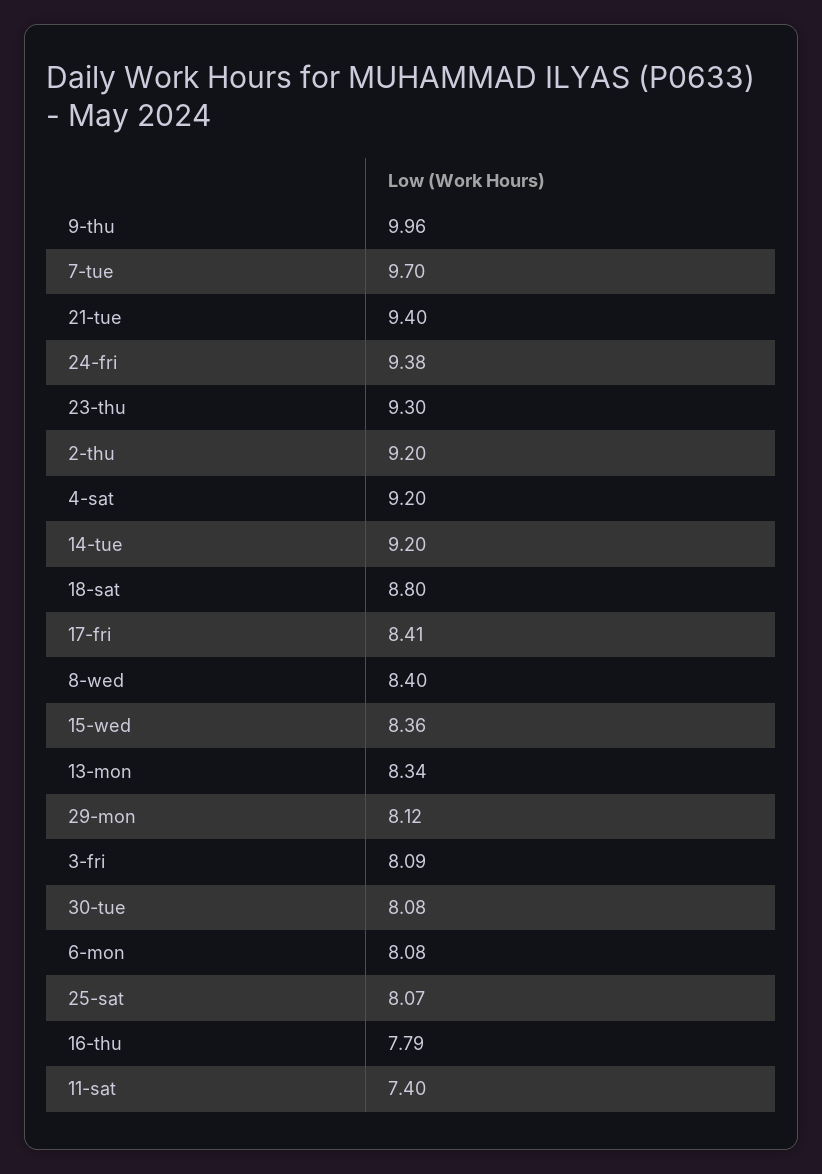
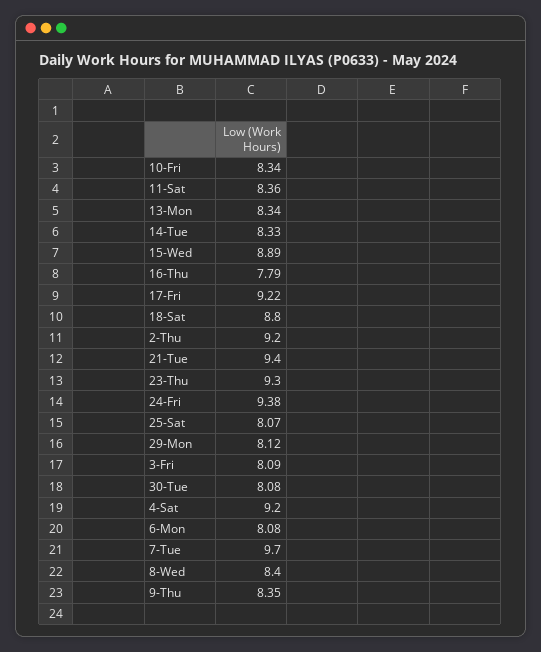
9-thu: 9.96 -> 8.35
14-tue: 9.2 -> 8.33
17-fri: 8.41 -> 9.22
15-wed: 8.36 -> 8.89
11-sat: 7.4 -> 8.36
10-Fri: none -> 8.34

